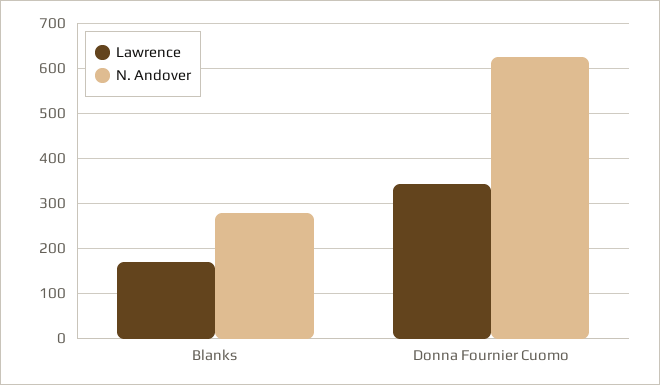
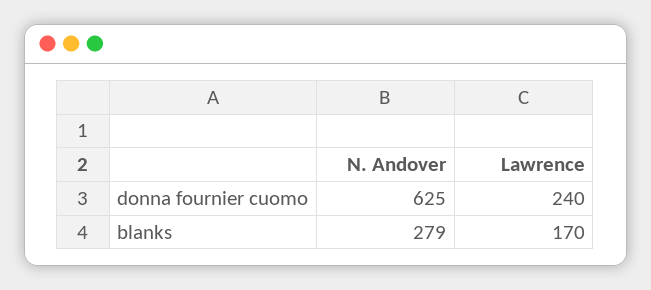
Lawrence, Donna Fournier Cuomo: 340 -> 240

